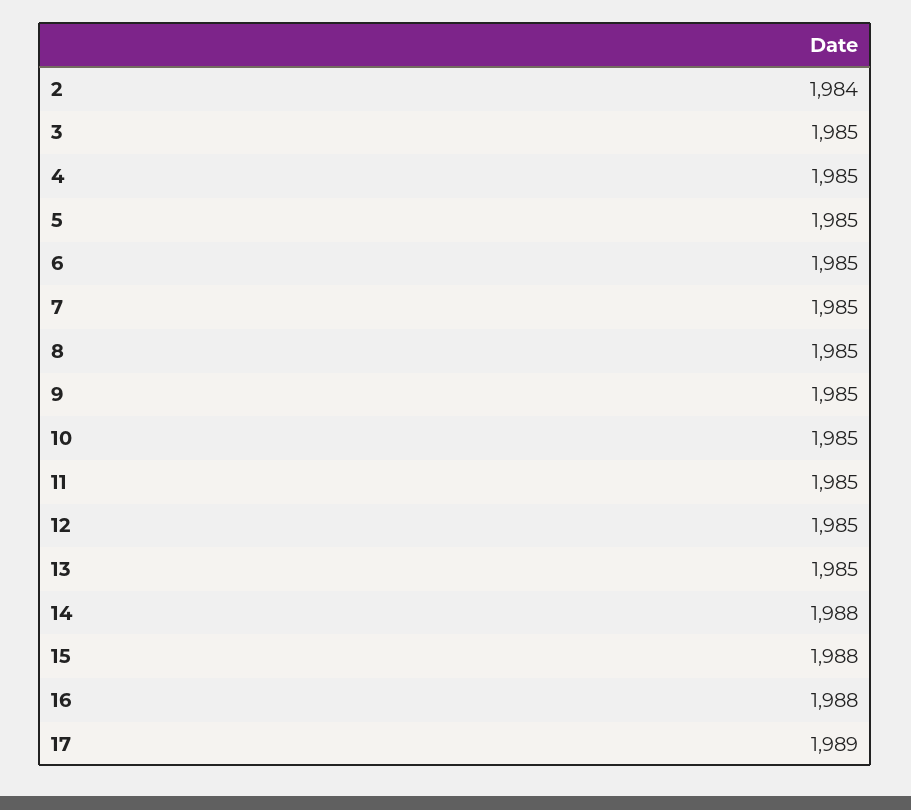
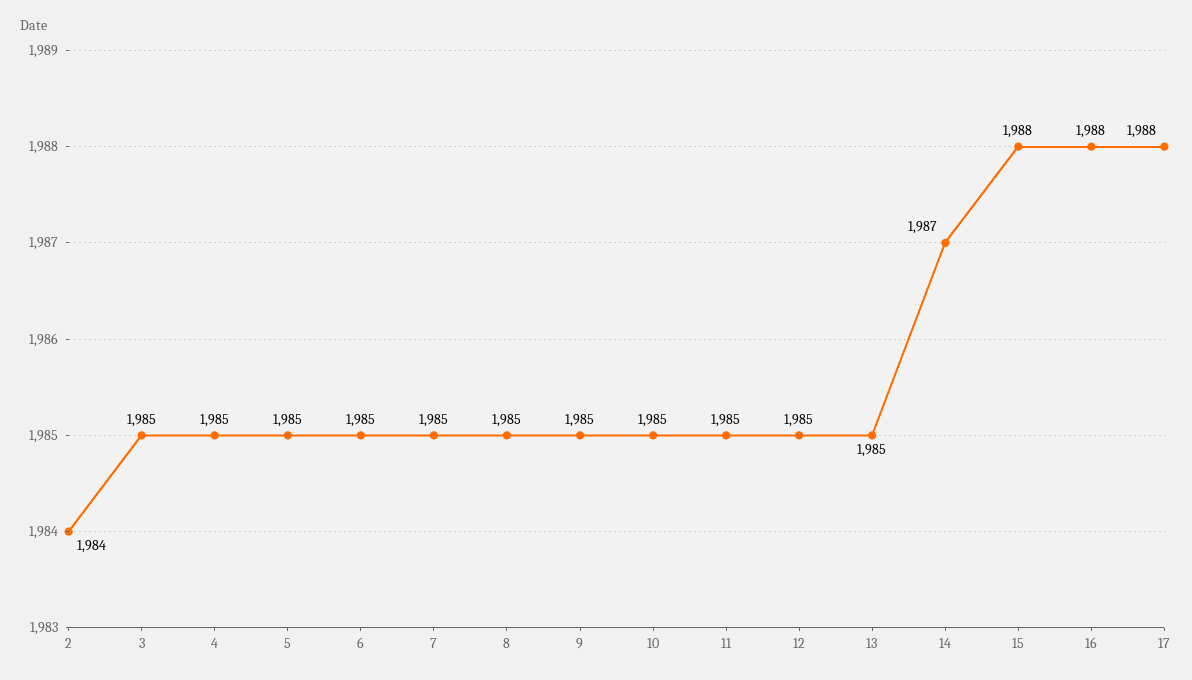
14: 1988 -> 1987
17: 1989 -> 1988

